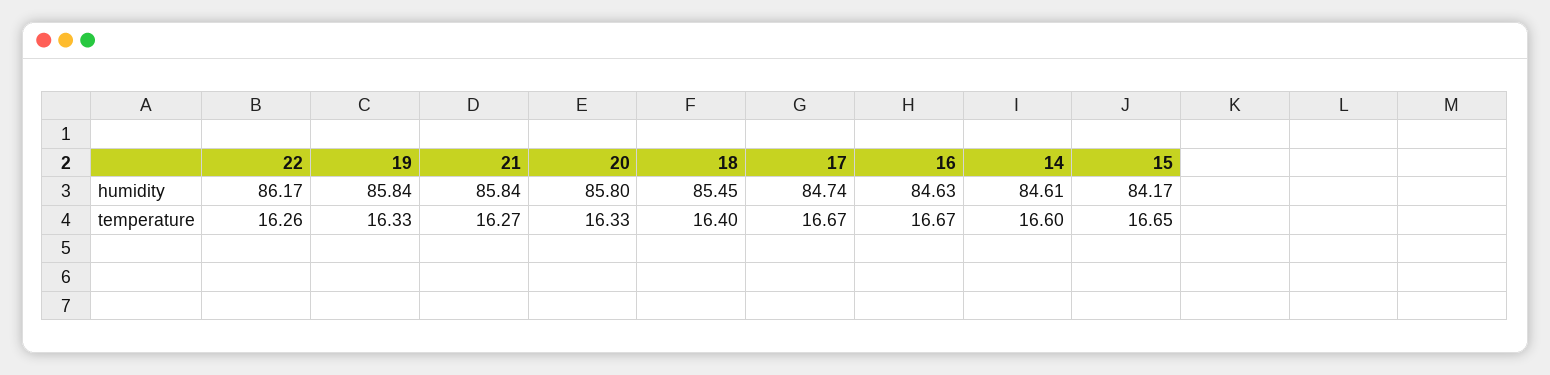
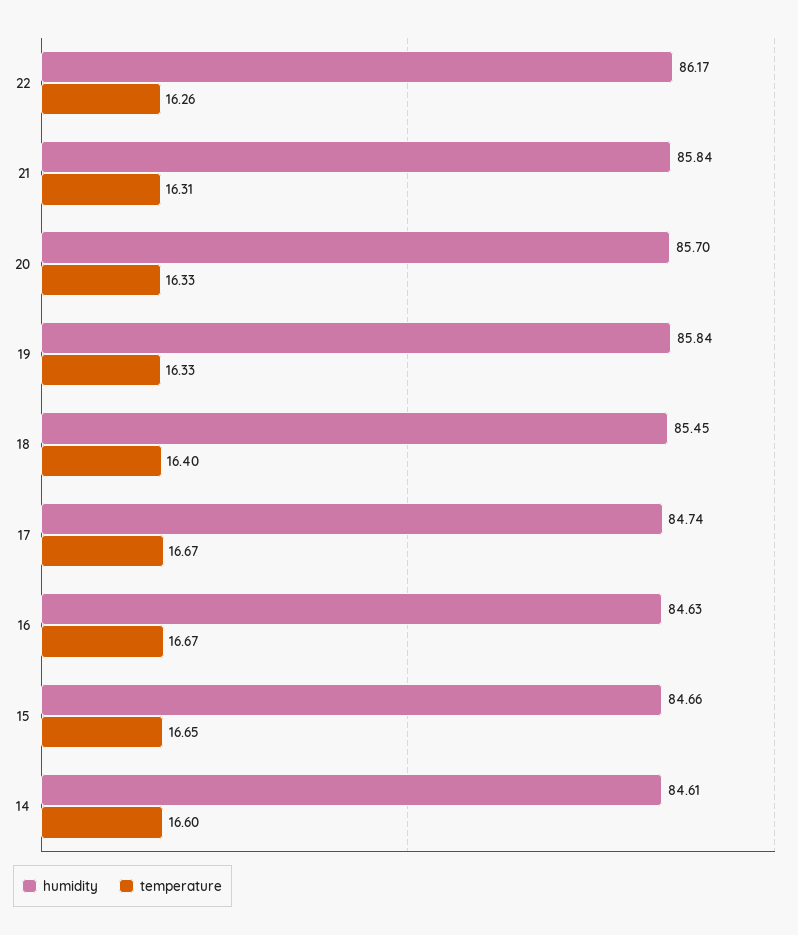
humidity, 20: 85.8 -> 85.7
humidity, 15: 84.17 -> 84.66
temperature, 21: 16.27 -> 16.31

